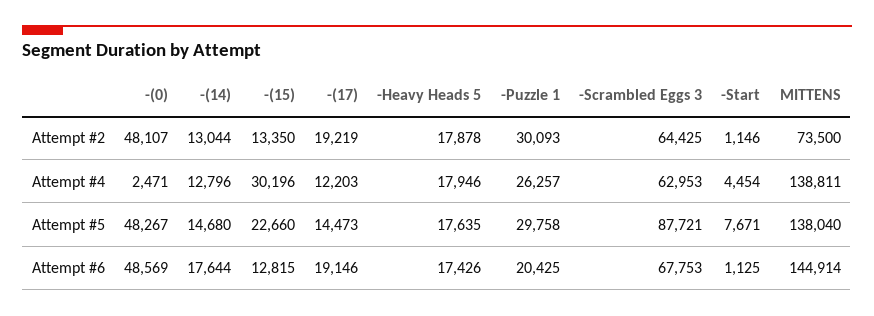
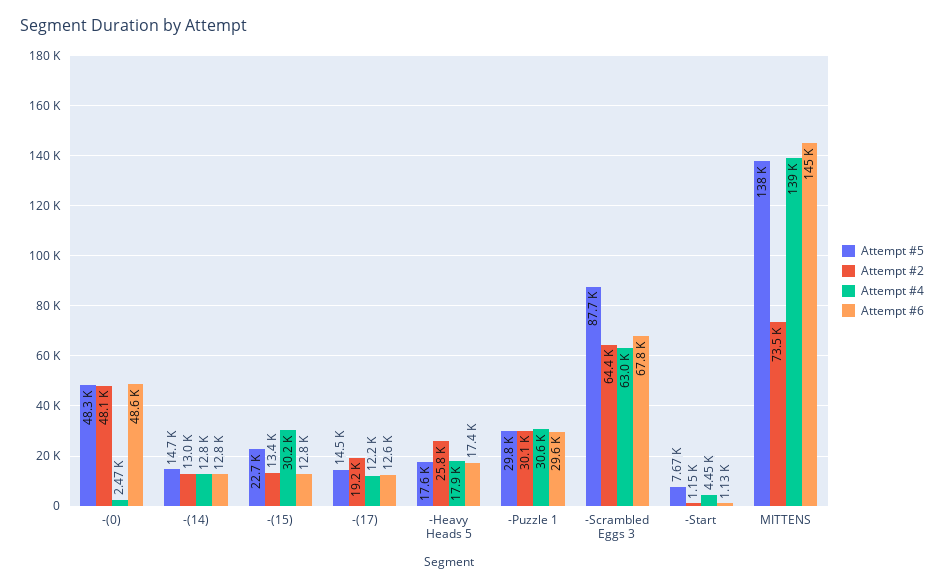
Attempt #2, -Heavy Heads 5: 17878 -> 25800
Attempt #4, -Puzzle 1: 26257 -> 30600
Attempt #6, -(14): 17644 -> 12800
Attempt #6, -(17): 19146 -> 12600
Attempt #6, -Puzzle 1: 20425 -> 29600

